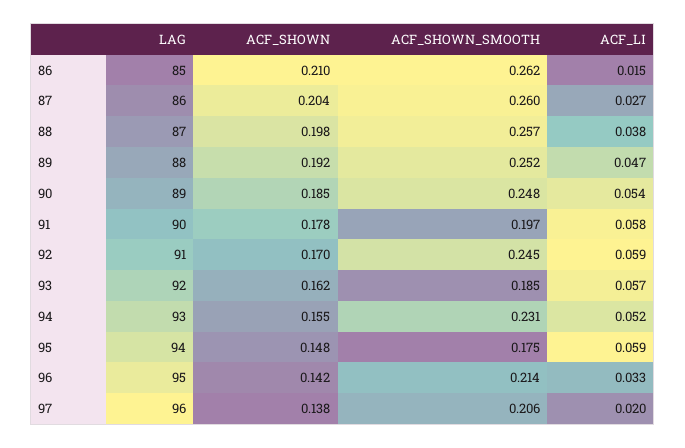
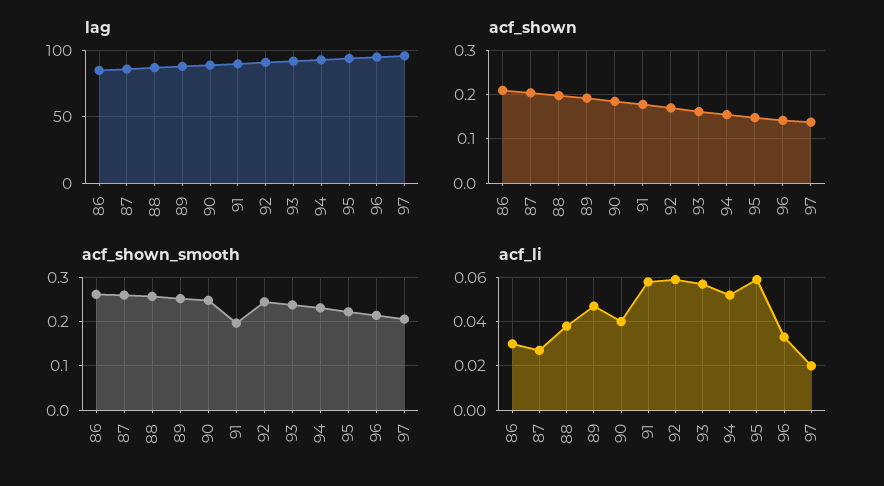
ACF_LI, 86: 0.015 -> 0.03
ACF_LI, 90: 0.054 -> 0.04
ACF_SHOWN_SMOOTH, 93: 0.185 -> 0.24
ACF_SHOWN_SMOOTH, 95: 0.175 -> 0.22

